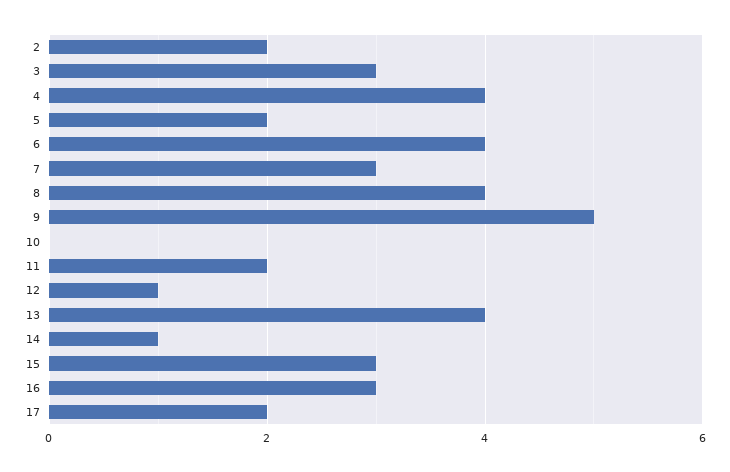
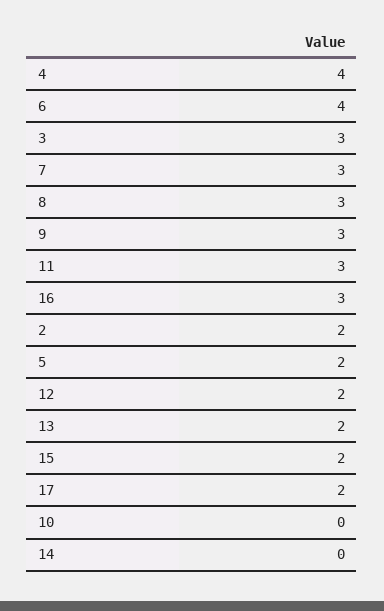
8: 4 -> 3
9: 5 -> 3
11: 2 -> 3
12: 1 -> 2
13: 4 -> 2
14: 1 -> 0
15: 3 -> 2

